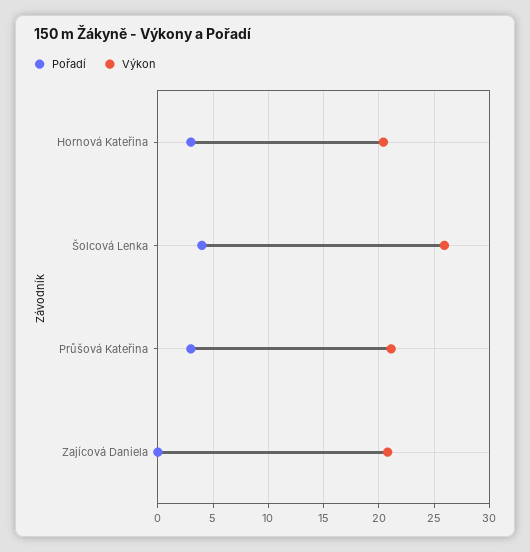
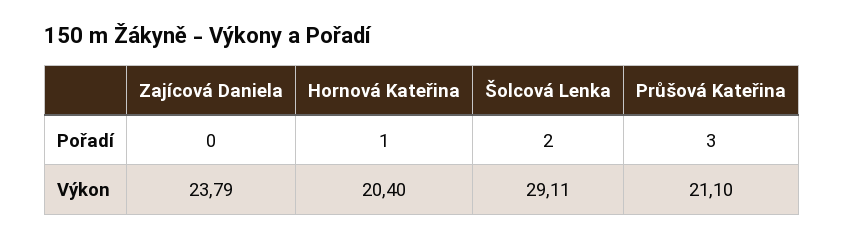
Pořadí, Hornová Kateřina: 3 -> 1
Pořadí, Šolcová Lenka: 4 -> 2
Výkon, Šolcová Lenka: 26 -> 29.11
Výkon, Zajícová Daniela: 21 -> 23.79

